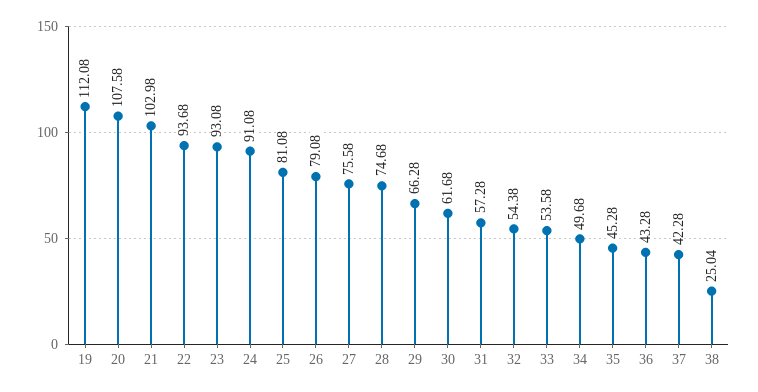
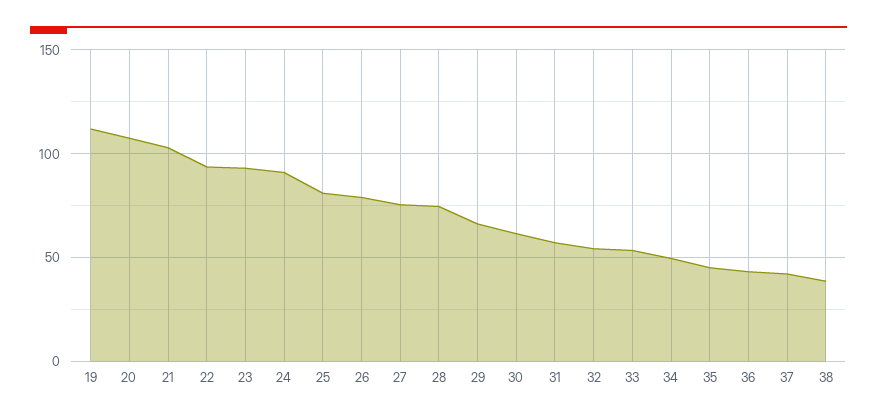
38: 25.04 -> 40

